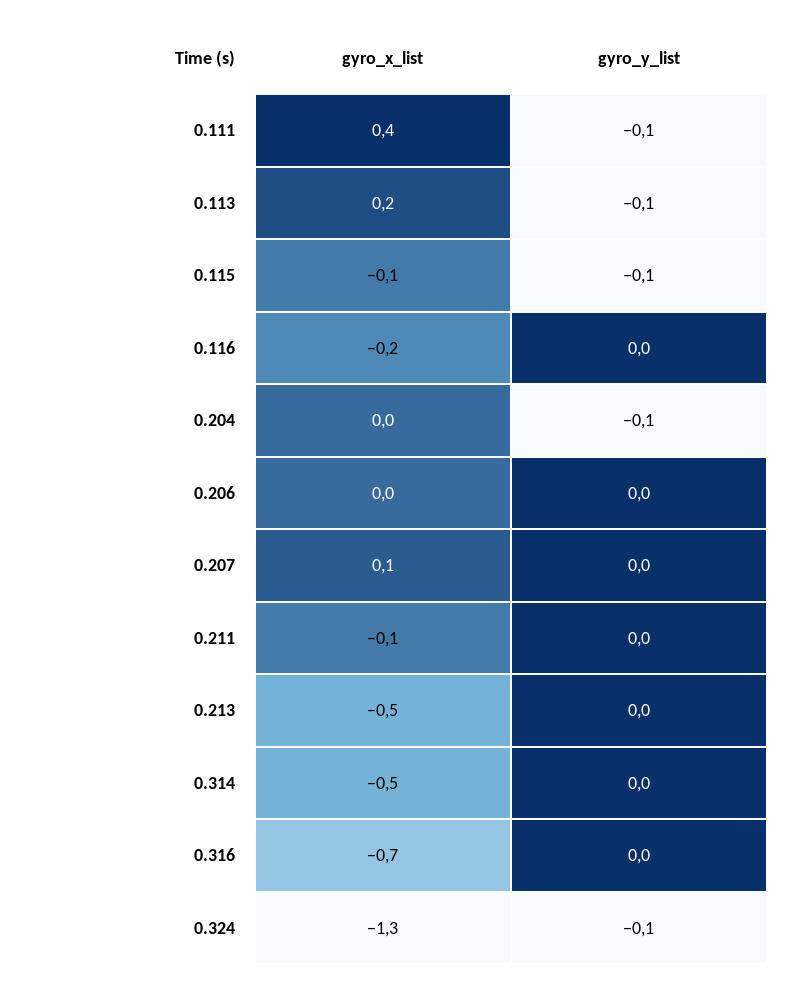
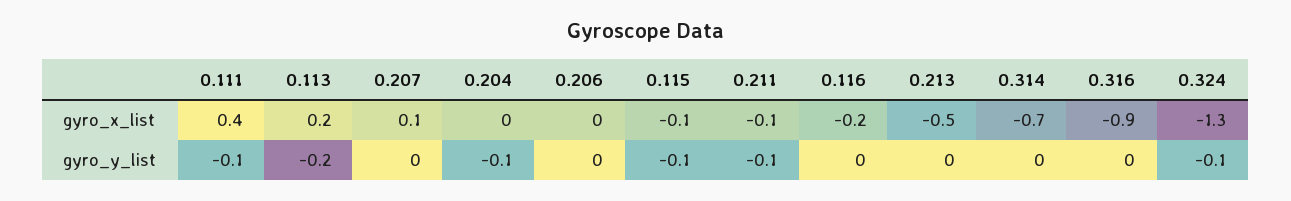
gyro_y_list, 0.113: -0.1 -> -0.2
gyro_y_list, 0.211: 0 -> -0.1
gyro_x_list, 0.314: -0.5 -> -0.7
gyro_x_list, 0.316: -0.7 -> -0.9

